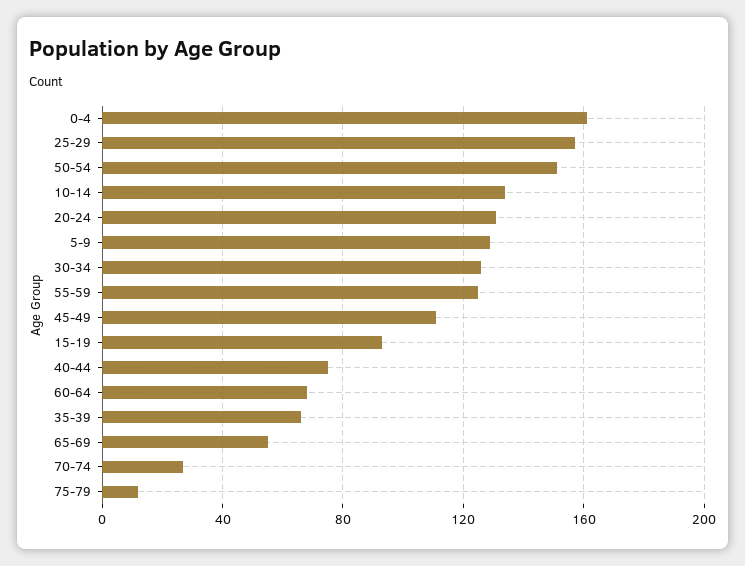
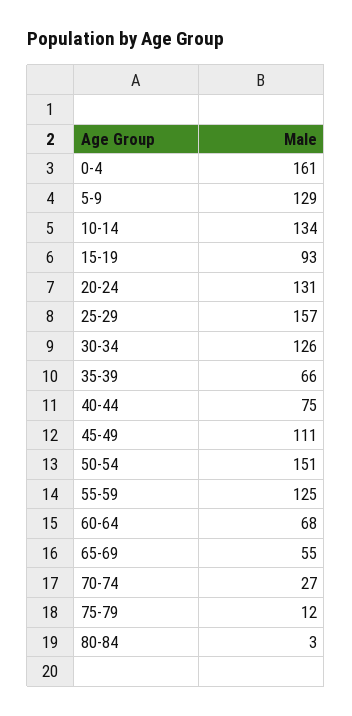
80-84: none -> 3

